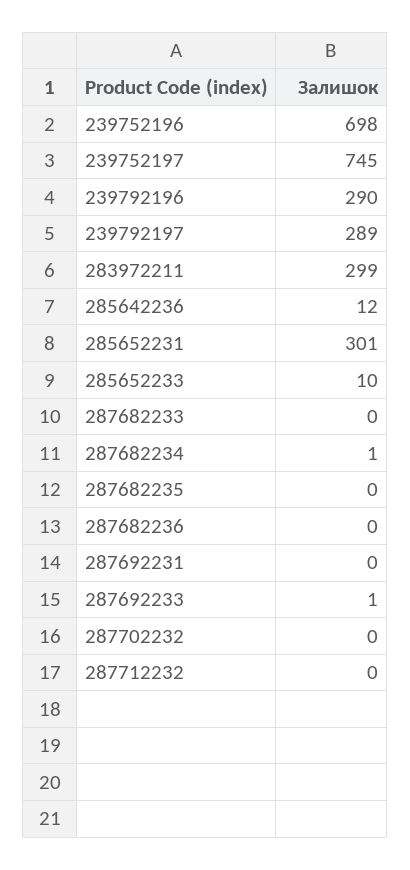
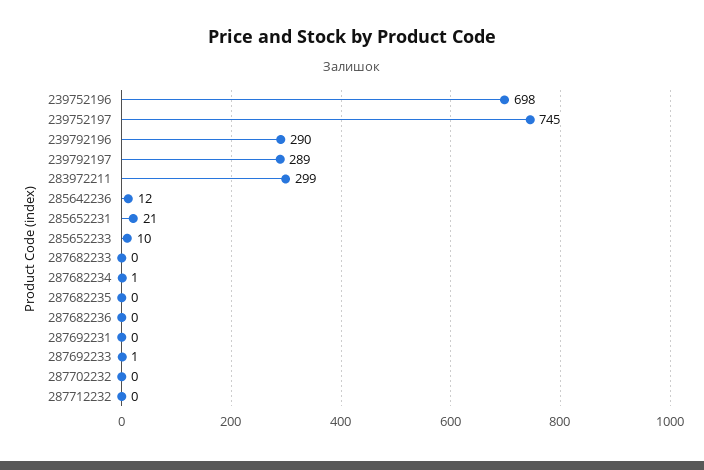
285652231: 301 -> 21

